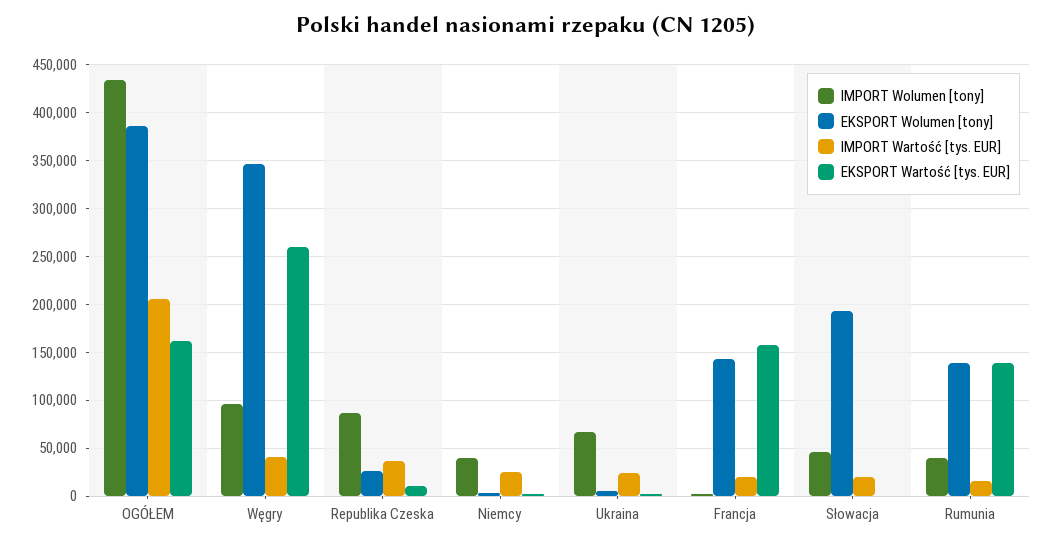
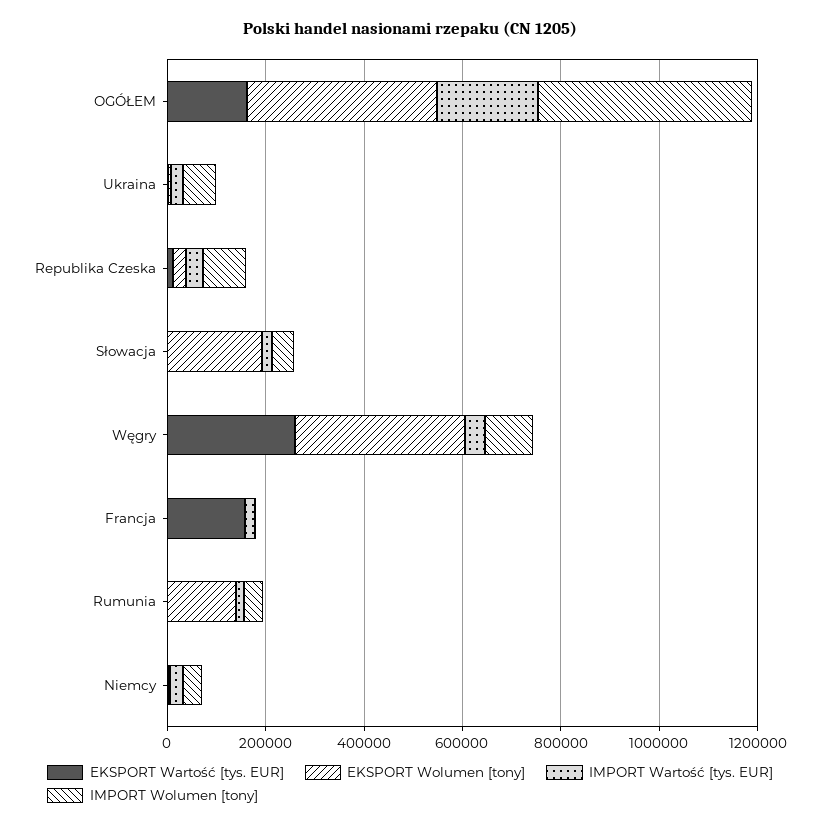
EKSPORT Wolumen [tony], Francja: 140000 -> 0
EKSPORT Wartość [tys. EUR], Rumunia: 140000 -> 0

